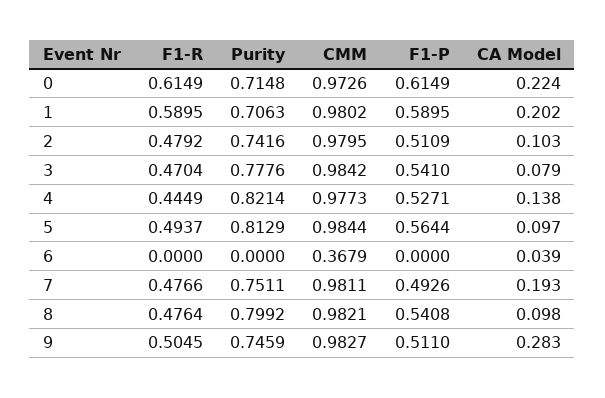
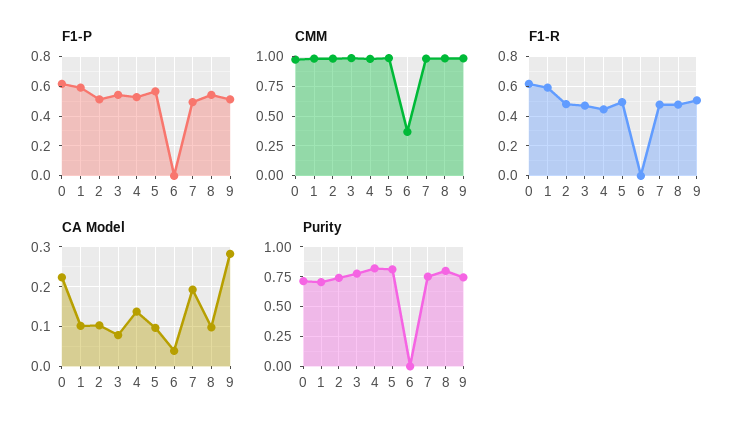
CA Model, 1: 0.202 -> 0.1

